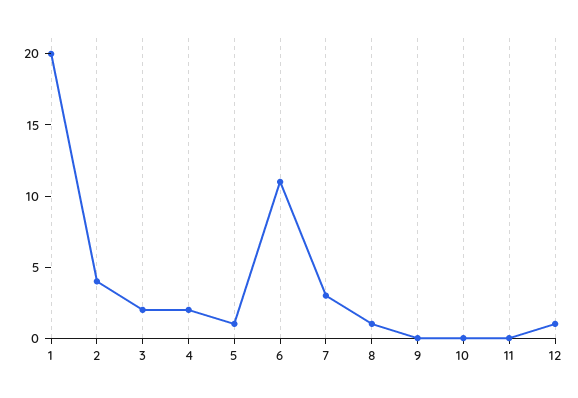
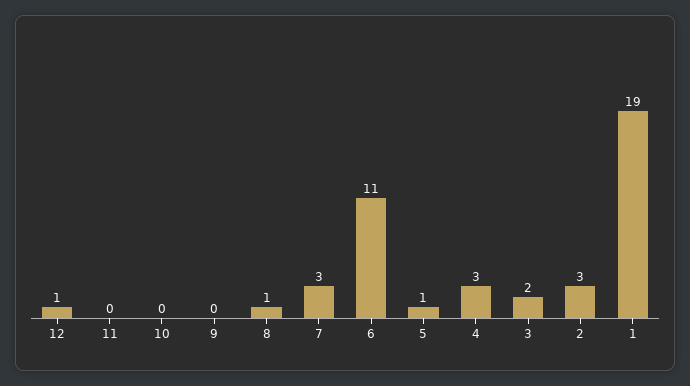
1: 20 -> 19
2: 4 -> 3
4: 2 -> 3

